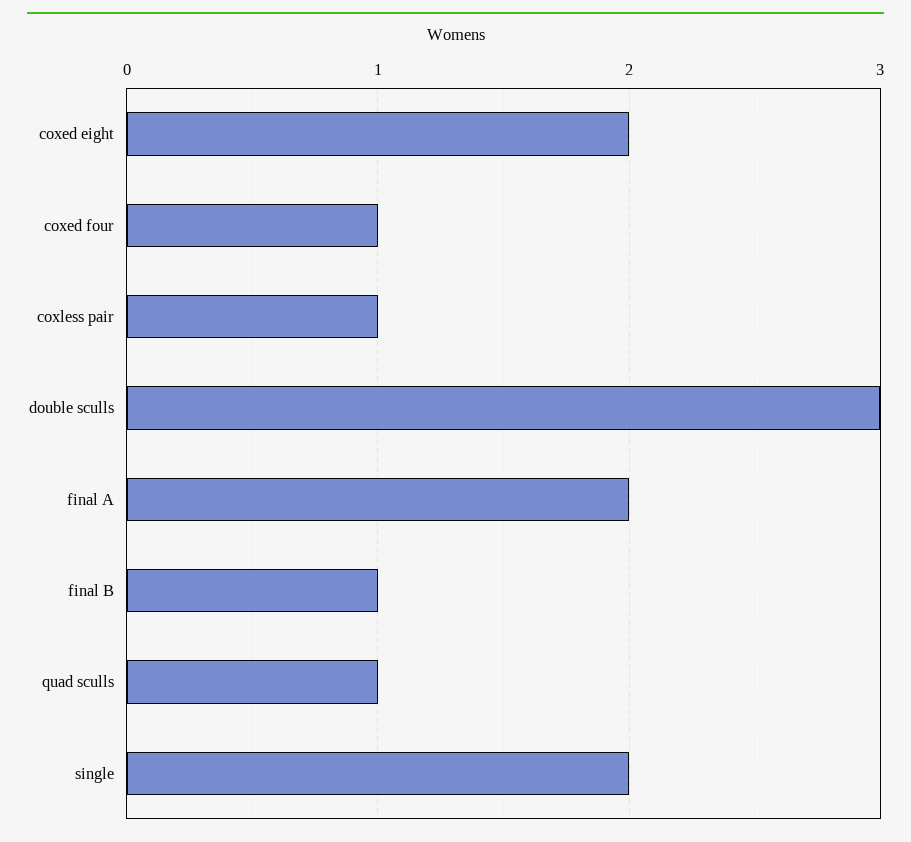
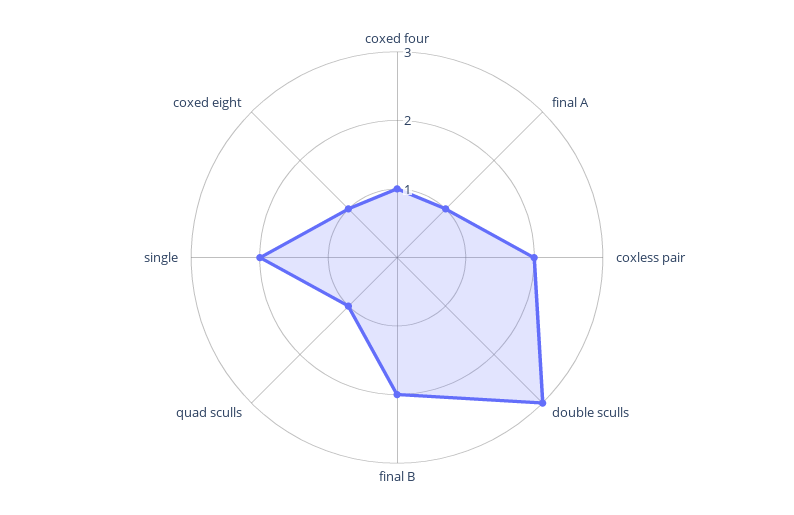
coxed eight: 2 -> 1
coxless pair: 1 -> 2
final A: 2 -> 1
final B: 1 -> 2

